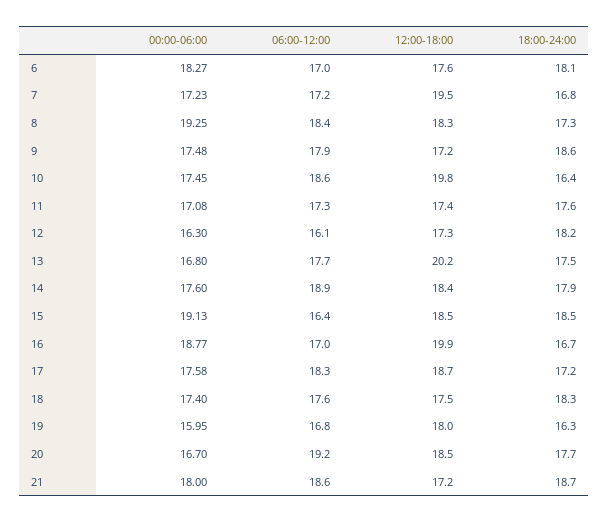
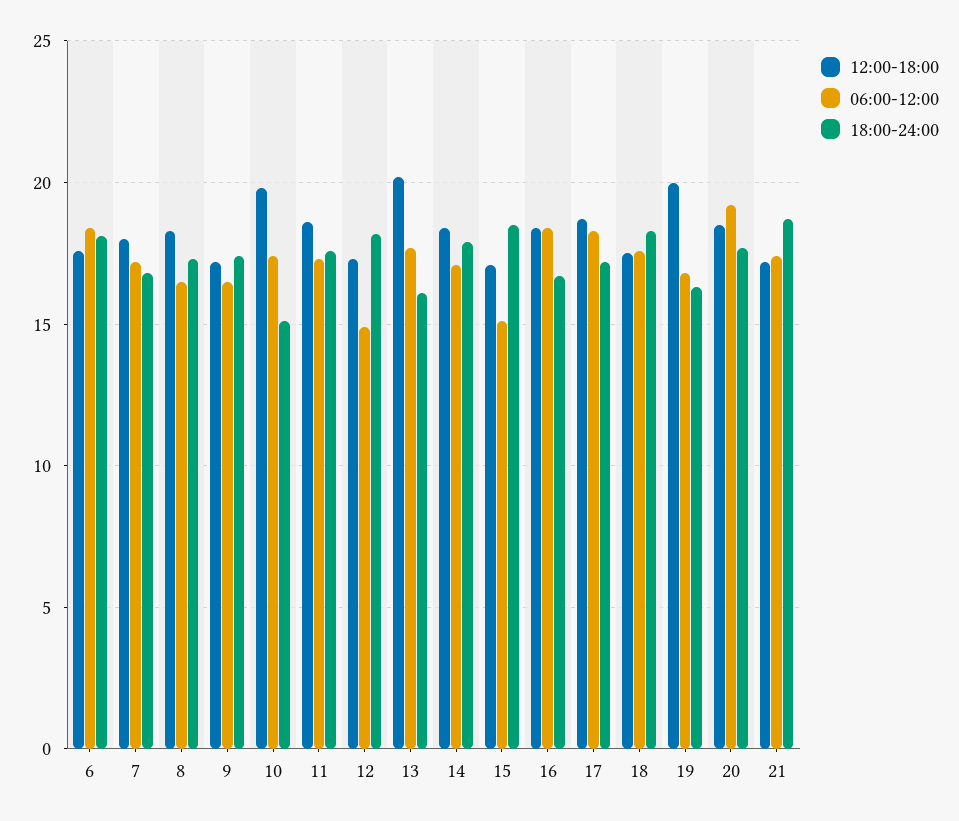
00:00-06:00, 6: 18.27 -> none
06:00-12:00, 6: 17 -> 18.5
00:00-06:00, 7: 17.23 -> none
12:00-18:00, 7: 19.5 -> 18
00:00-06:00, 8: 19.25 -> none
06:00-12:00, 8: 18.4 -> 16.5
00:00-06:00, 9: 17.48 -> none
06:00-12:00, 9: 17.9 -> 16.5
18:00-24:00, 9: 18.6 -> 17.5
00:00-06:00, 10: 17.45 -> none
06:00-12:00, 10: 18.6 -> 17.5
18:00-24:00, 10: 16.4 -> 15
00:00-06:00, 11: 17.08 -> none
12:00-18:00, 11: 17.4 -> 18.5
00:00-06:00, 12: 16.3 -> none
06:00-12:00, 12: 16.1 -> 15
00:00-06:00, 13: 16.8 -> none
18:00-24:00, 13: 17.5 -> 16
00:00-06:00, 14: 17.6 -> none
06:00-12:00, 14: 18.9 -> 17
00:00-06:00, 15: 19.13 -> none
06:00-12:00, 15: 16.4 -> 15
12:00-18:00, 15: 18.5 -> 17
00:00-06:00, 16: 18.77 -> none
06:00-12:00, 16: 17 -> 18.5
12:00-18:00, 16: 19.9 -> 18.5
00:00-06:00, 17: 17.58 -> none
00:00-06:00, 18: 17.4 -> none
00:00-06:00, 19: 15.95 -> none
12:00-18:00, 19: 18 -> 20
00:00-06:00, 20: 16.7 -> none
00:00-06:00, 21: 18 -> none
06:00-12:00, 21: 18.6 -> 17.5

